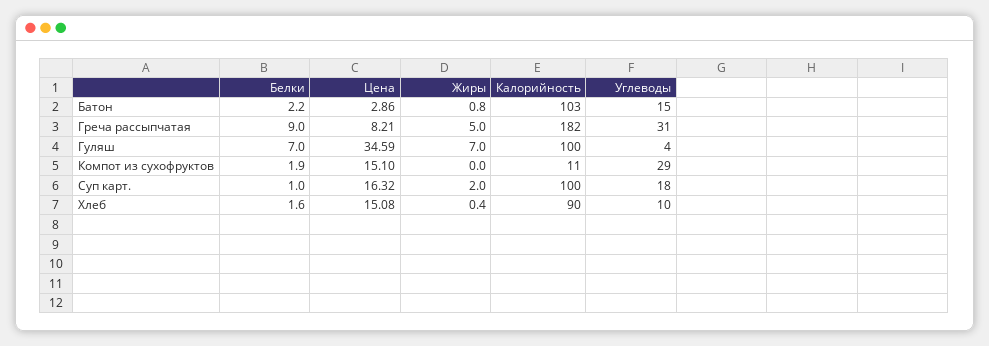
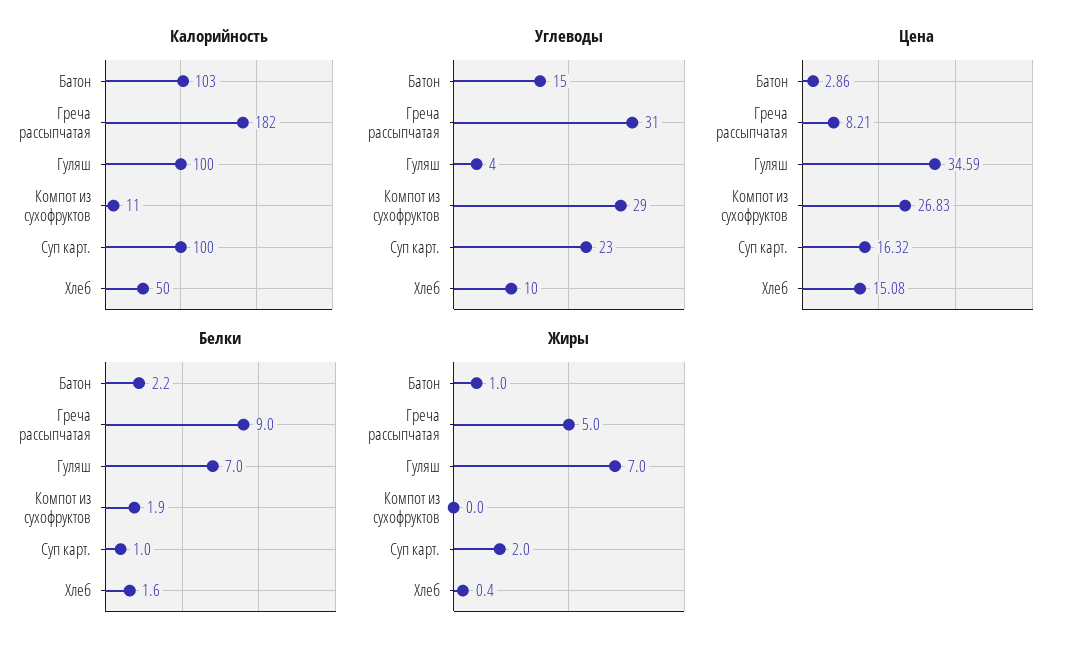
Жиры, Батон: 0.8 -> 1
Цена, Компот из сухофруктов: 15.1 -> 26.83
Углеводы, Суп карт.: 18 -> 23
Калорийность, Хлеб: 90 -> 50

